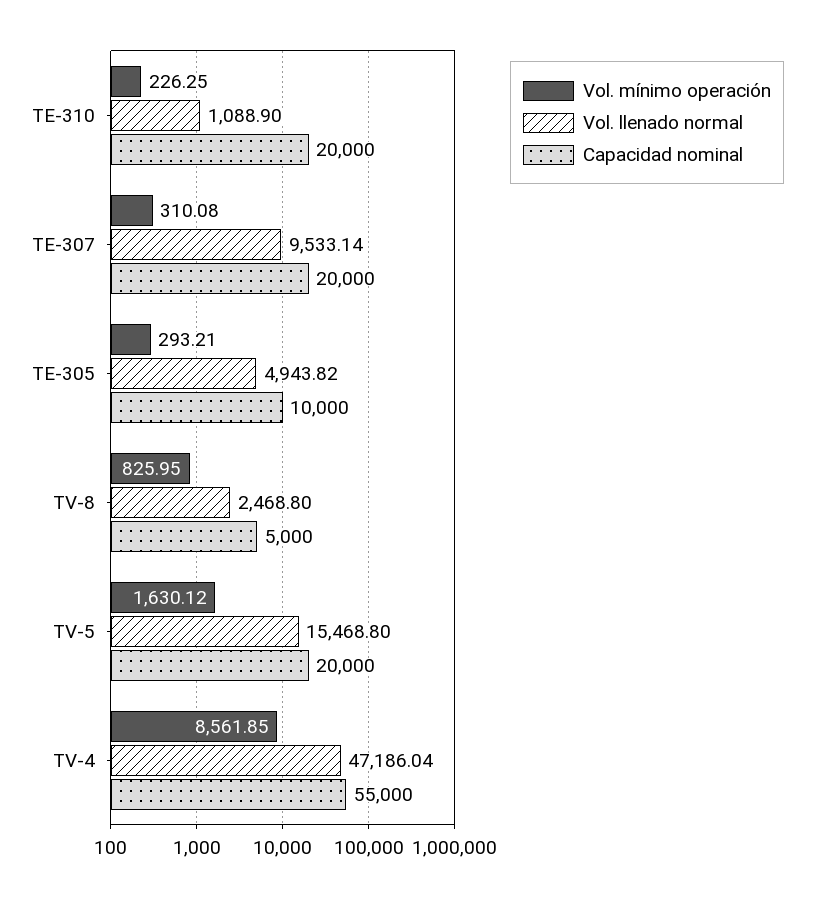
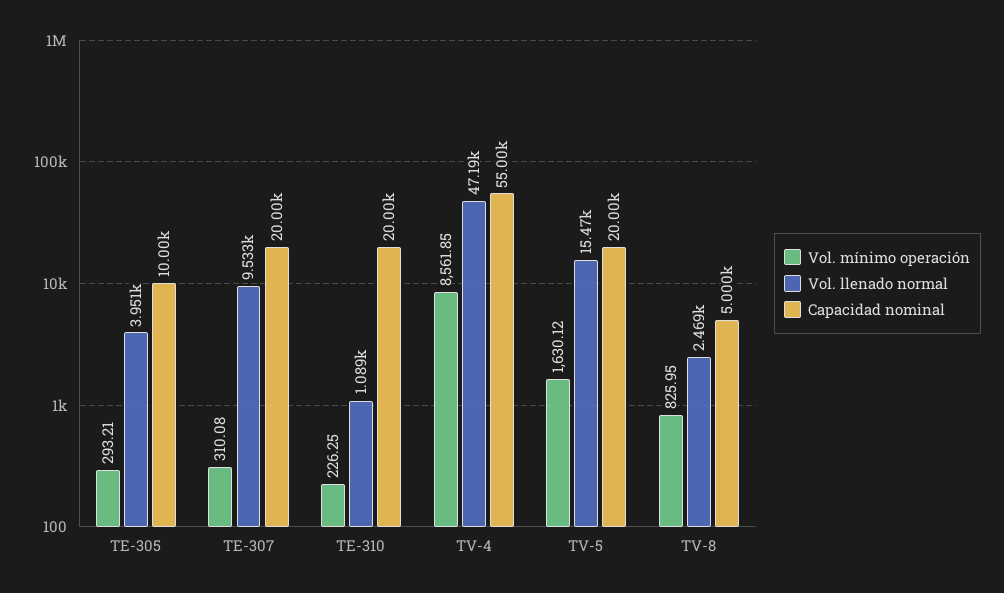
Vol. llenado normal, TE-305: 4943.82 -> 3951

